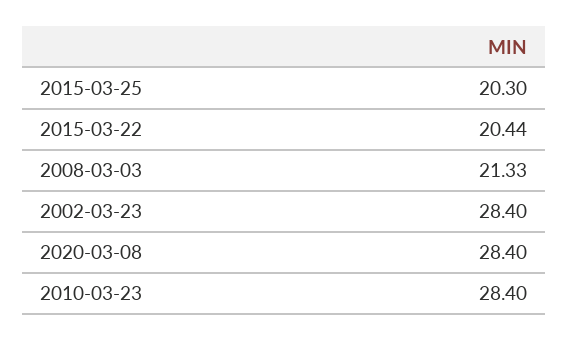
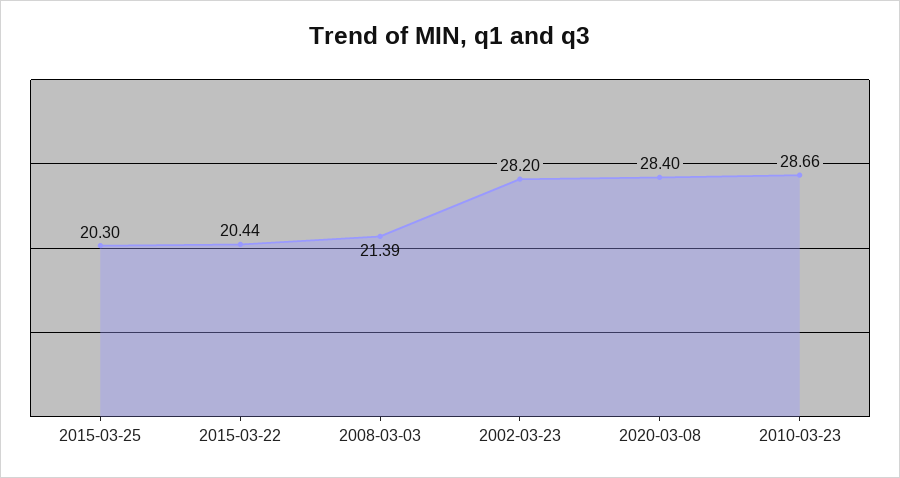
2008-03-03: 21.33 -> 21.39
2002-03-23: 28.4 -> 28.2
2010-03-23: 28.4 -> 28.66

